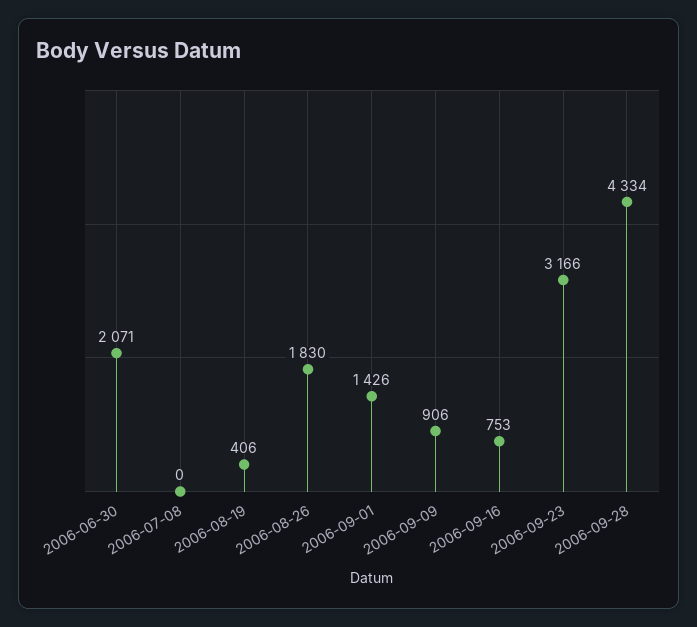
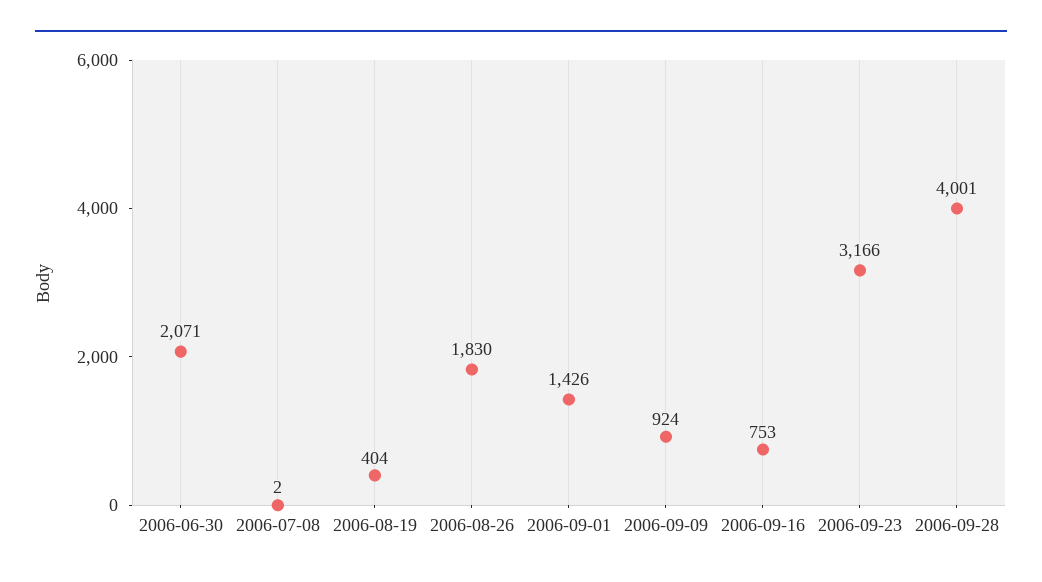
2006-07-08: 0 -> 2
2006-08-19: 406 -> 404
2006-09-09: 906 -> 924
2006-09-28: 4334 -> 4001

